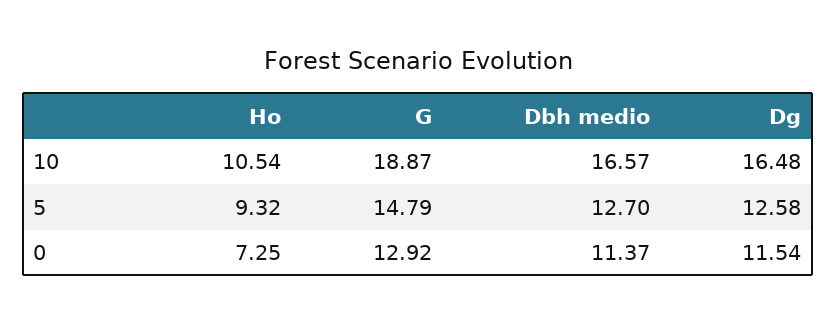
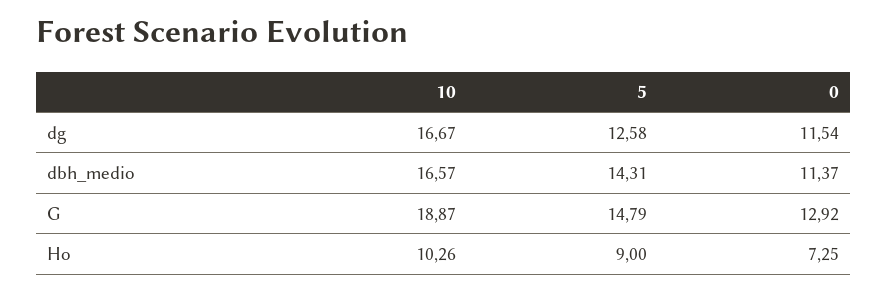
Ho, 10: 10.54 -> 10.26
Dg, 10: 16.48 -> 16.67
Ho, 5: 9.32 -> 9
Dbh medio, 5: 12.7 -> 14.31

